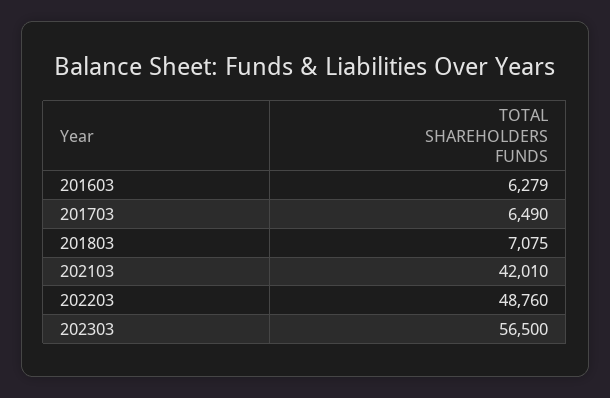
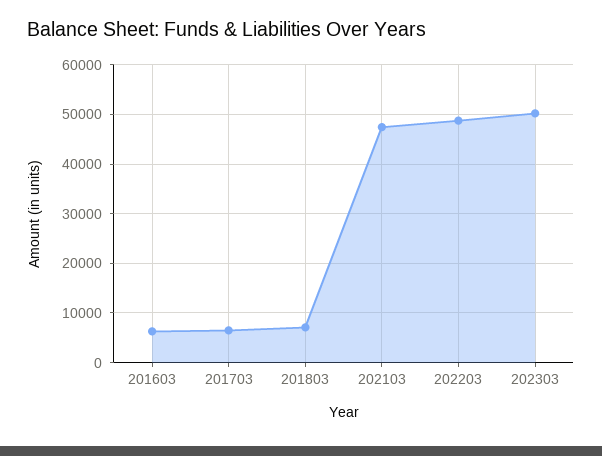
202103: 42010 -> 48000
202303: 56500 -> 50000

